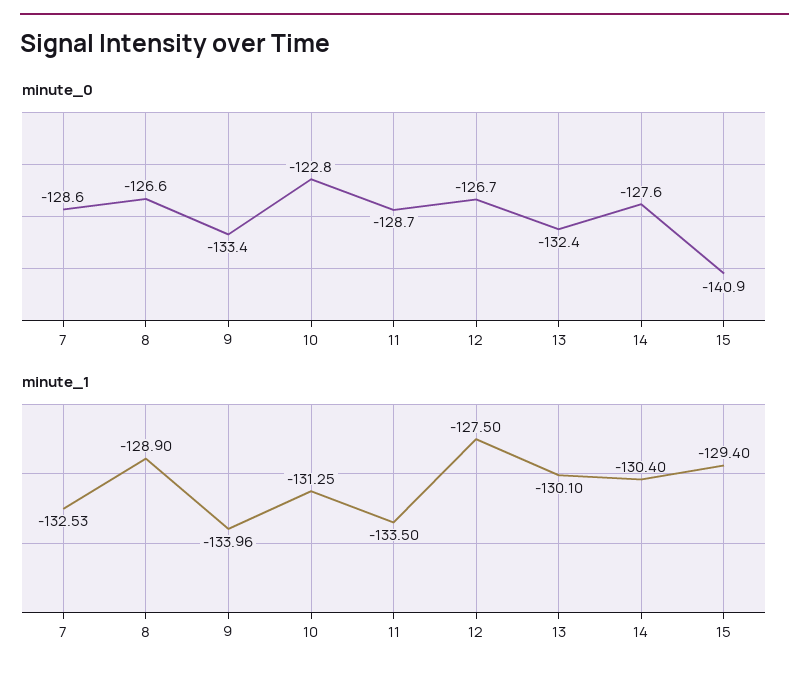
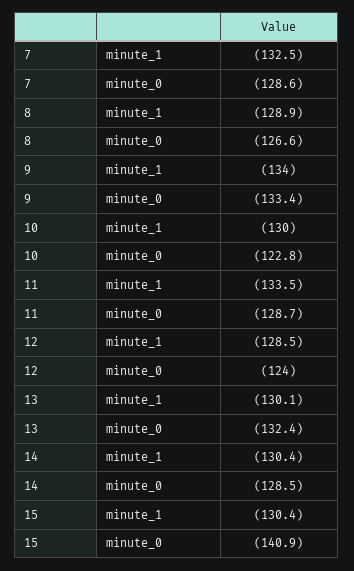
minute_0, 12: -126.7 -> -124
minute_0, 14: -127.6 -> -128.5
minute_1, 10: -131.25 -> -130
minute_1, 12: -127.5 -> -128.5
minute_1, 15: -129.4 -> -130.4

